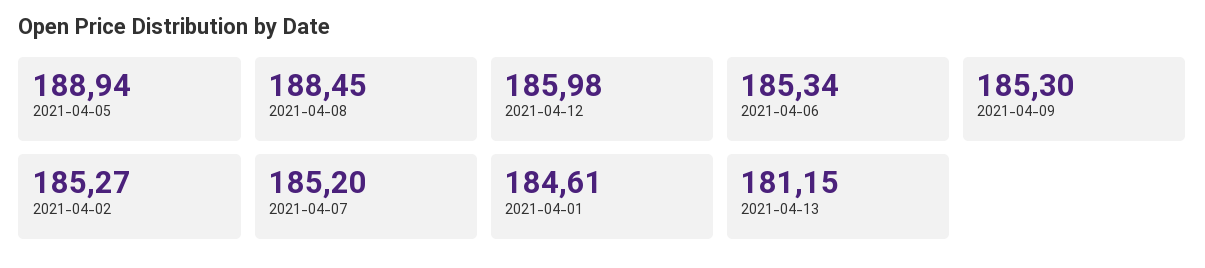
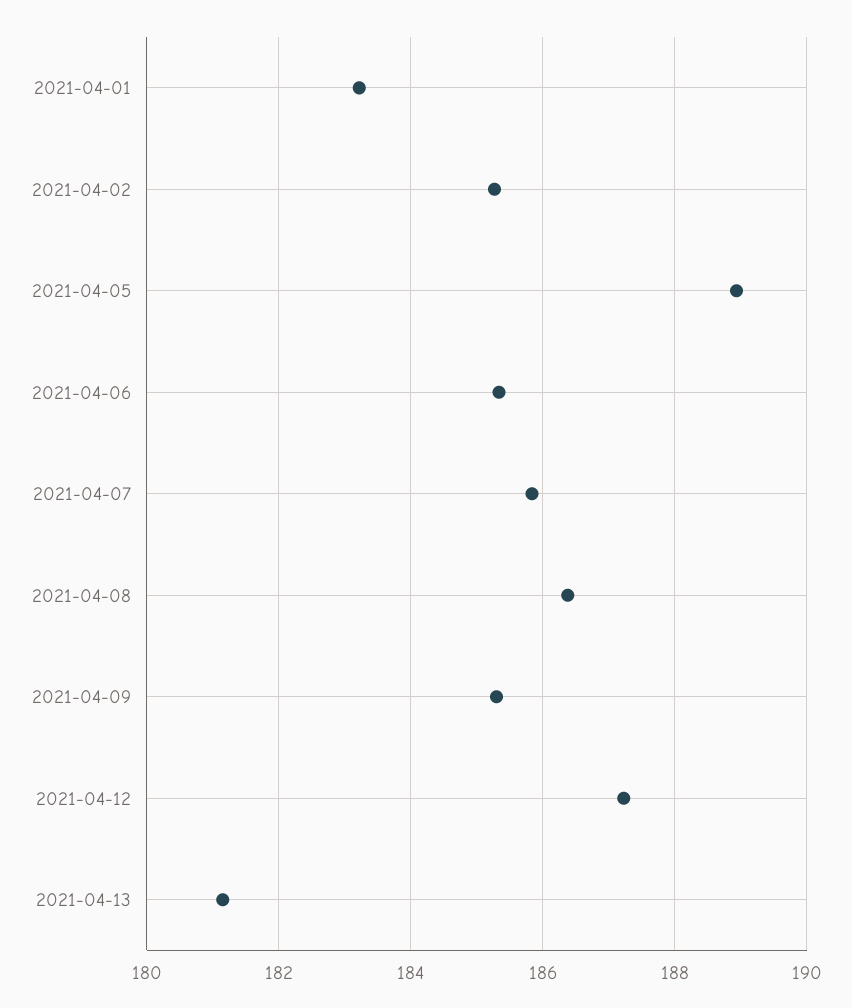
2021-04-08: 188.45 -> 186.4
2021-04-12: 185.98 -> 187.2
2021-04-07: 185.2 -> 185.8
2021-04-01: 184.61 -> 183.2

